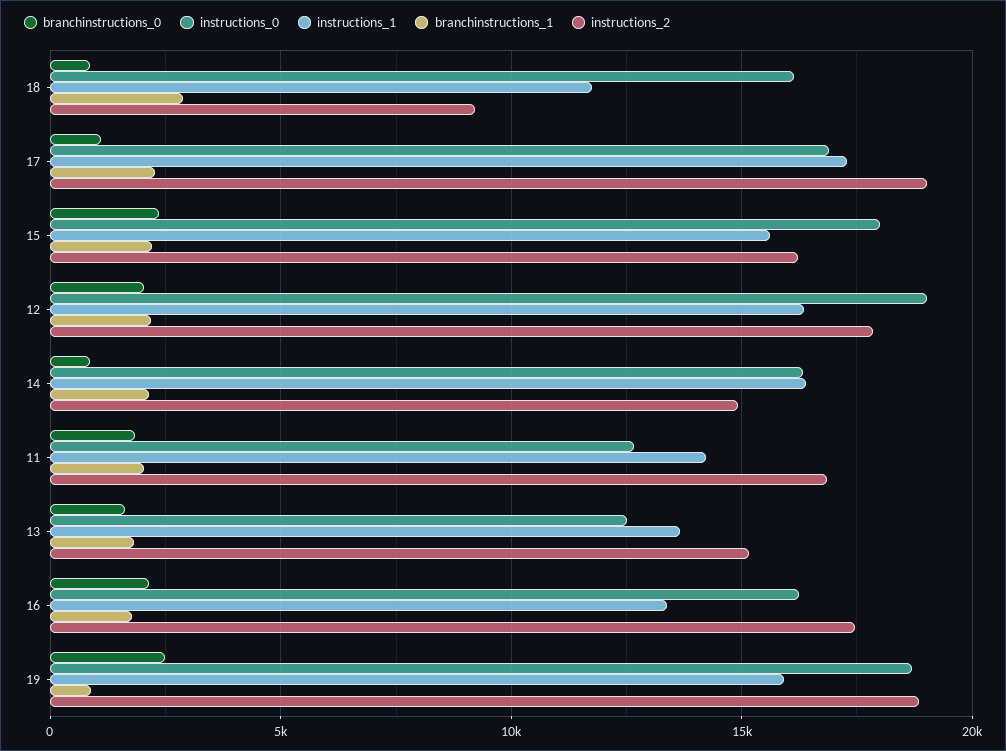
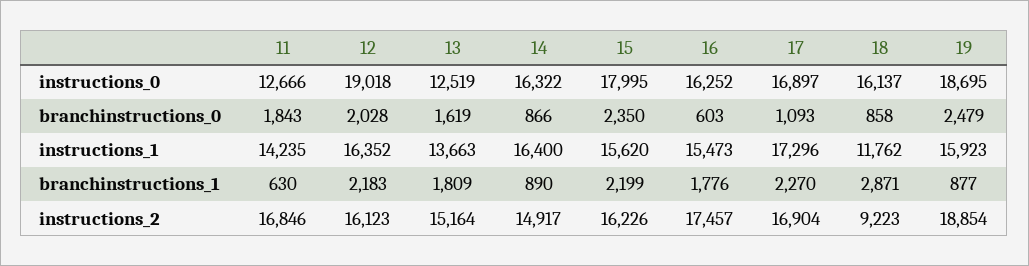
instructions_2, 17: 19000 -> 16904
instructions_2, 12: 18000 -> 16123
branchinstructions_1, 14: 2000 -> 890
branchinstructions_1, 11: 2000 -> 630
branchinstructions_0, 16: 2000 -> 603
instructions_1, 16: 13500 -> 15473

